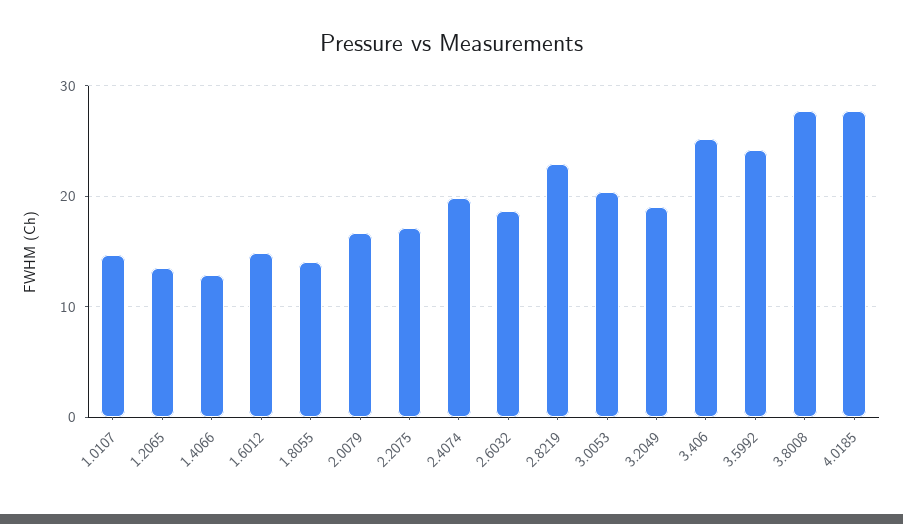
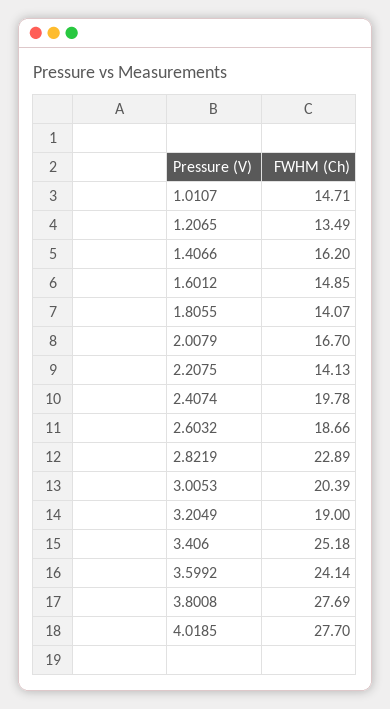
1.4066: 13 -> 16.2
2.2075: 17 -> 14.13

